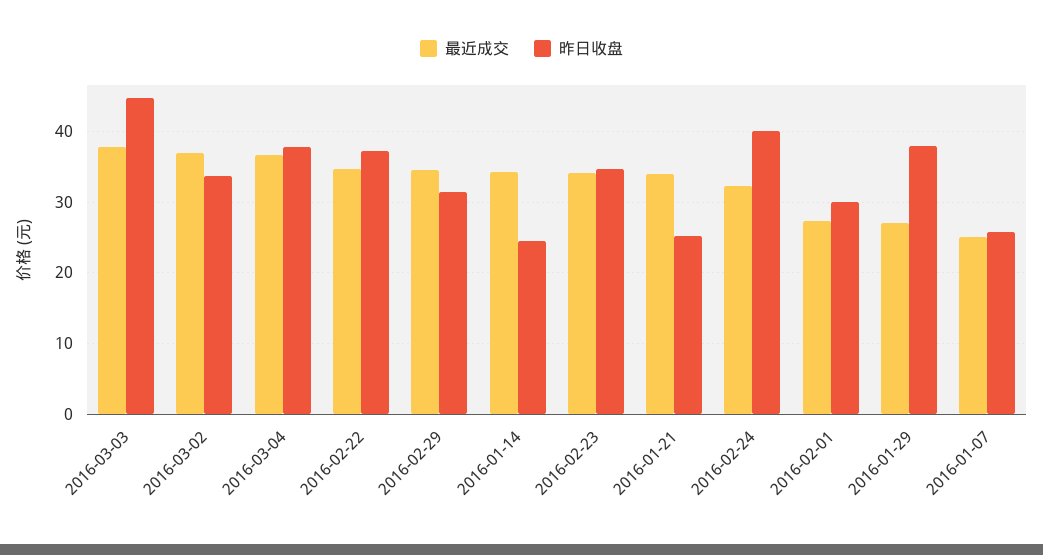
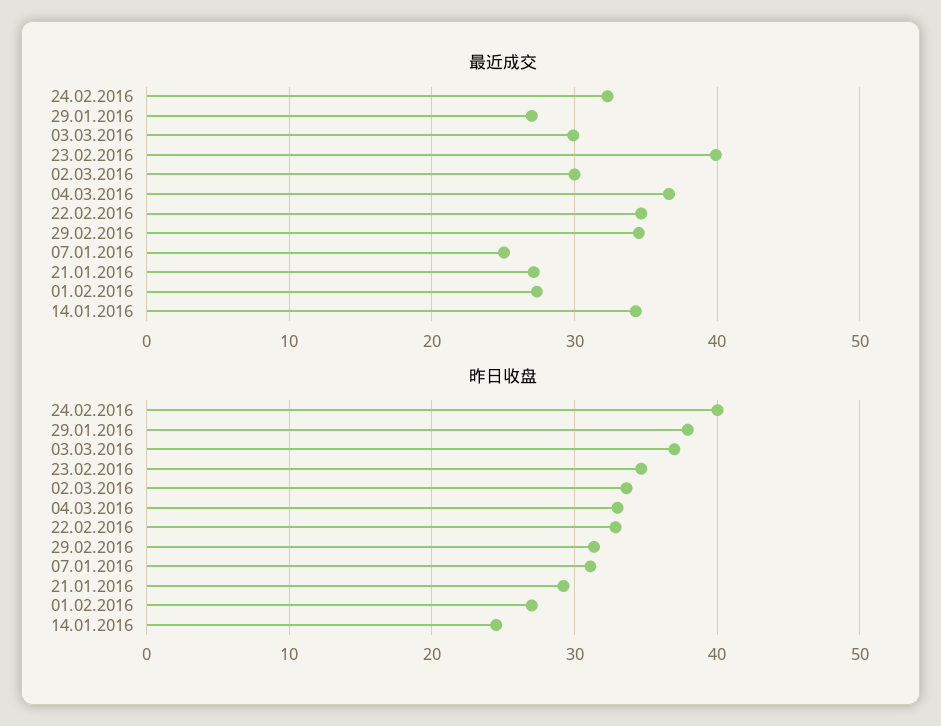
最近成交, 2016-03-03: 38 -> 30
昨日收盘, 2016-03-03: 45 -> 37
最近成交, 2016-03-02: 37 -> 30
昨日收盘, 2016-03-04: 38 -> 33
昨日收盘, 2016-02-22: 37 -> 33
最近成交, 2016-02-23: 34 -> 40
最近成交, 2016-01-21: 34 -> 27
昨日收盘, 2016-01-21: 25 -> 29
昨日收盘, 2016-02-01: 30 -> 27
昨日收盘, 2016-01-07: 26 -> 31

